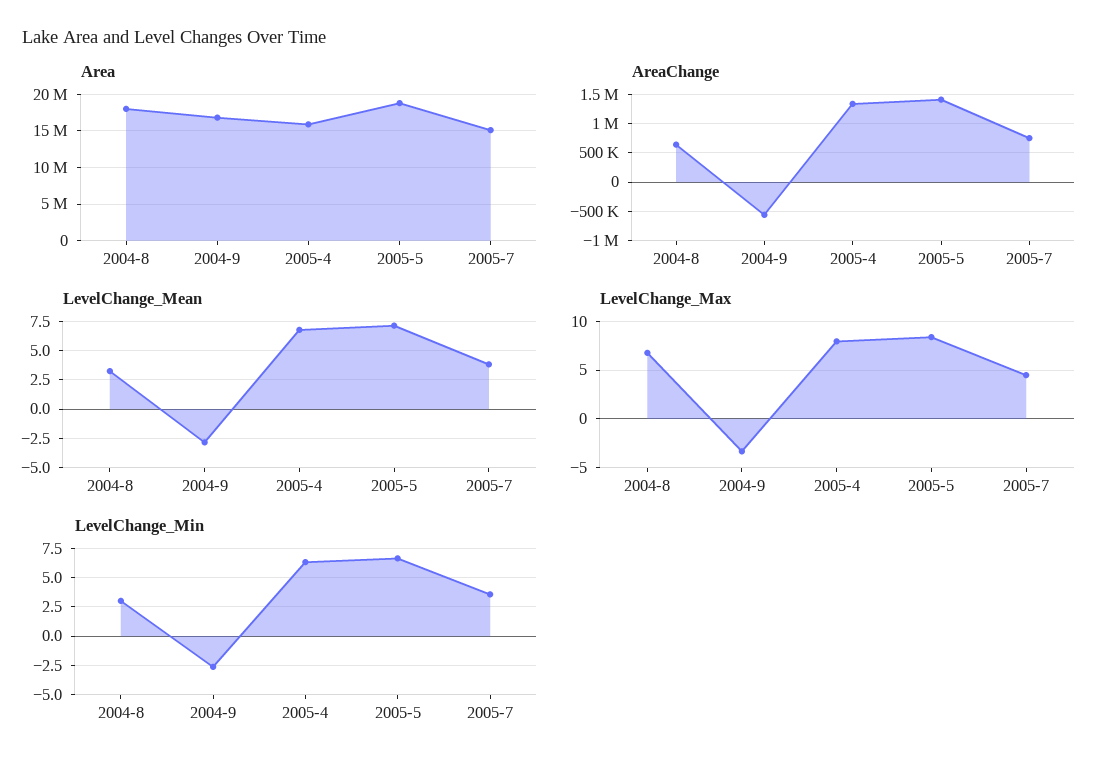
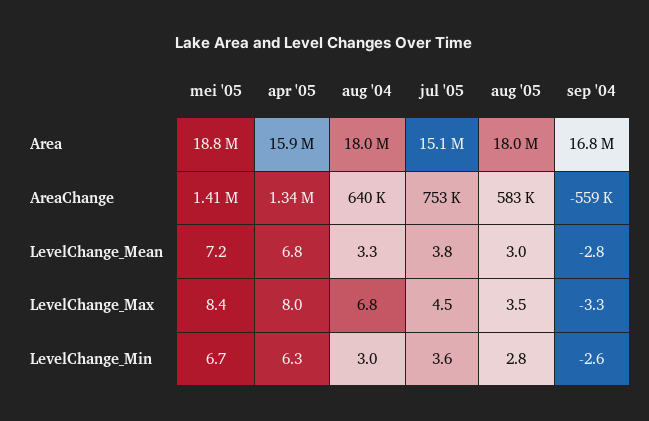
Area, aug '05: none -> 18000000
AreaChange, aug '05: none -> 583000
LevelChange_Mean, aug '05: none -> 3
LevelChange_Max, aug '05: none -> 3.5
LevelChange_Min, aug '05: none -> 2.8

